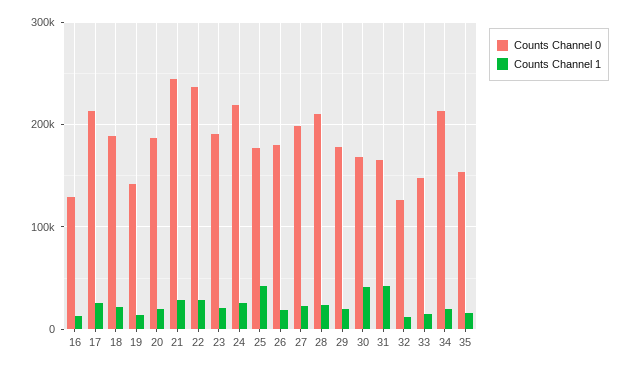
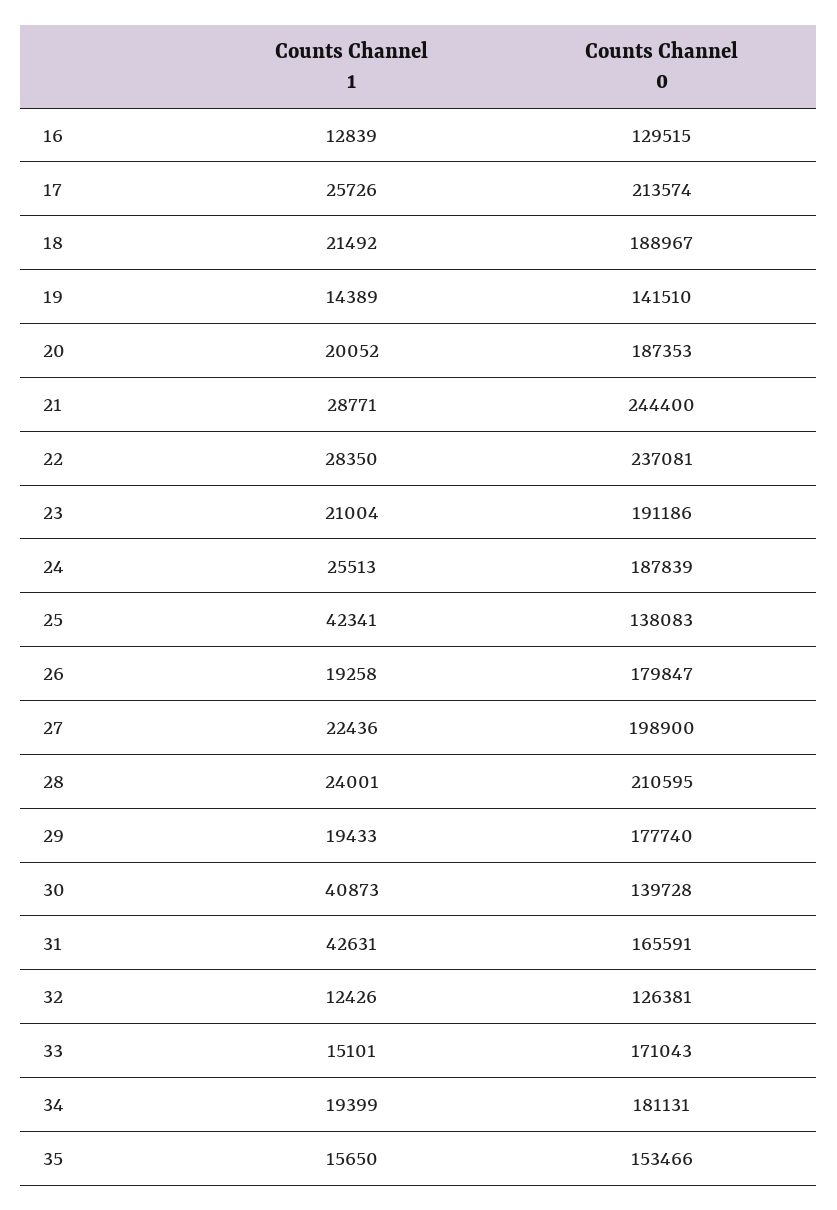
Counts Channel 0, 24: 220000 -> 187839
Counts Channel 0, 25: 180000 -> 138083
Counts Channel 0, 30: 170000 -> 139728
Counts Channel 0, 33: 150000 -> 171043
Counts Channel 0, 34: 210000 -> 181131

